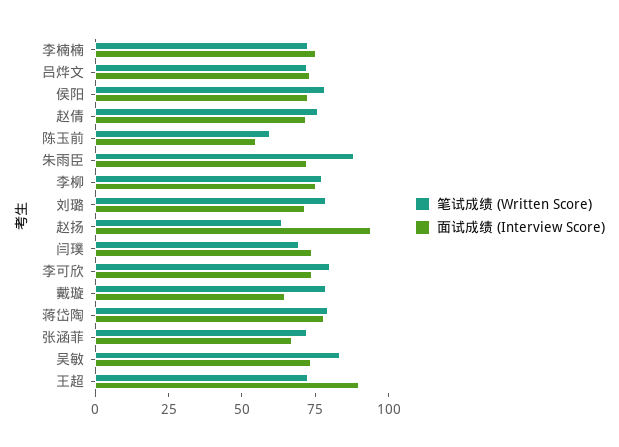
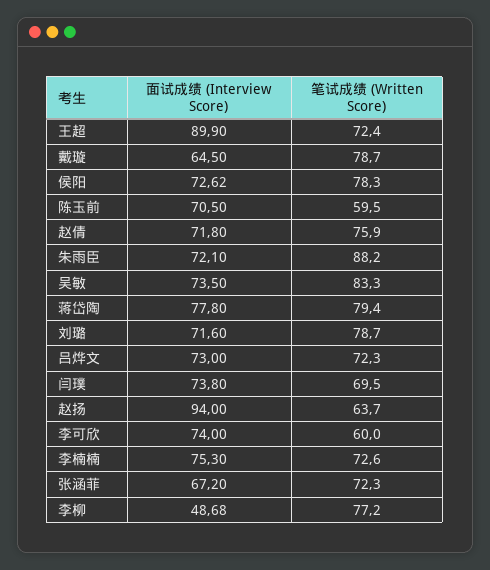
面试成绩 (Interview Score), 陈玉前: 55 -> 70.5
面试成绩 (Interview Score), 李柳: 75 -> 48.68
笔试成绩 (Written Score), 李可欣: 80 -> 60

